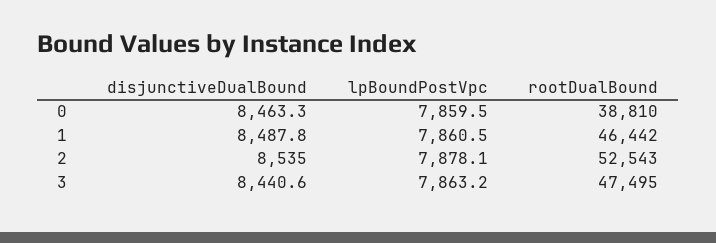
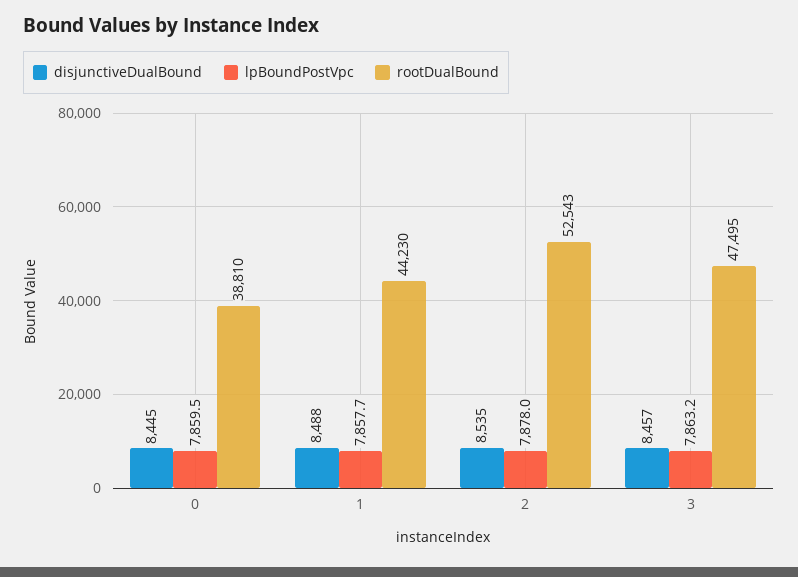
disjunctiveDualBound, 0: 8463.3 -> 8445
lpBoundPostVpc, 1: 7860.5 -> 7857.7
rootDualBound, 1: 46442 -> 44230
lpBoundPostVpc, 2: 7878.1 -> 7878
disjunctiveDualBound, 3: 8440.6 -> 8457

